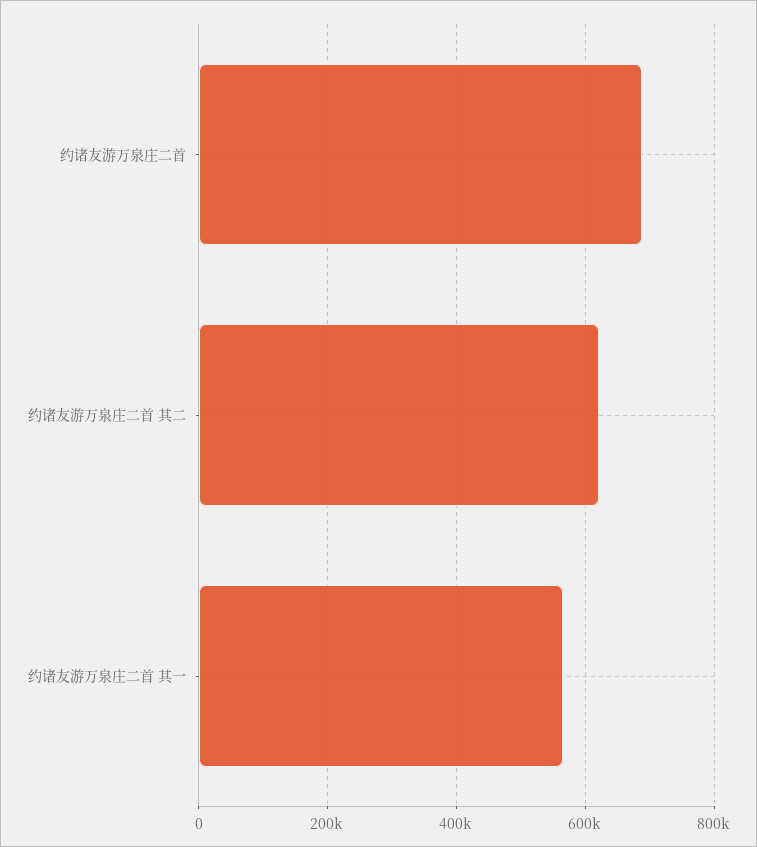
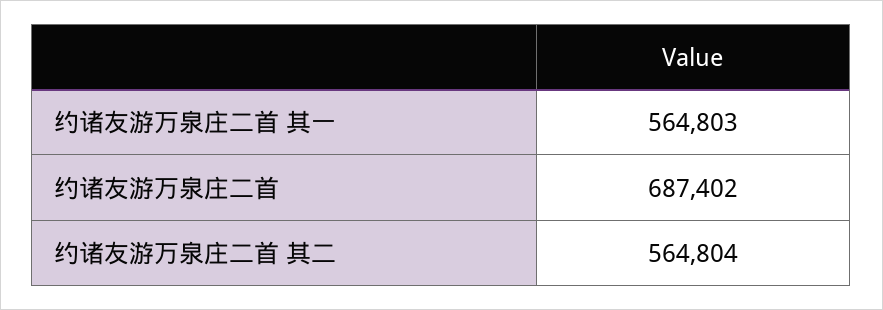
约诸友游万泉庄二首 其二: 620000 -> 564804

